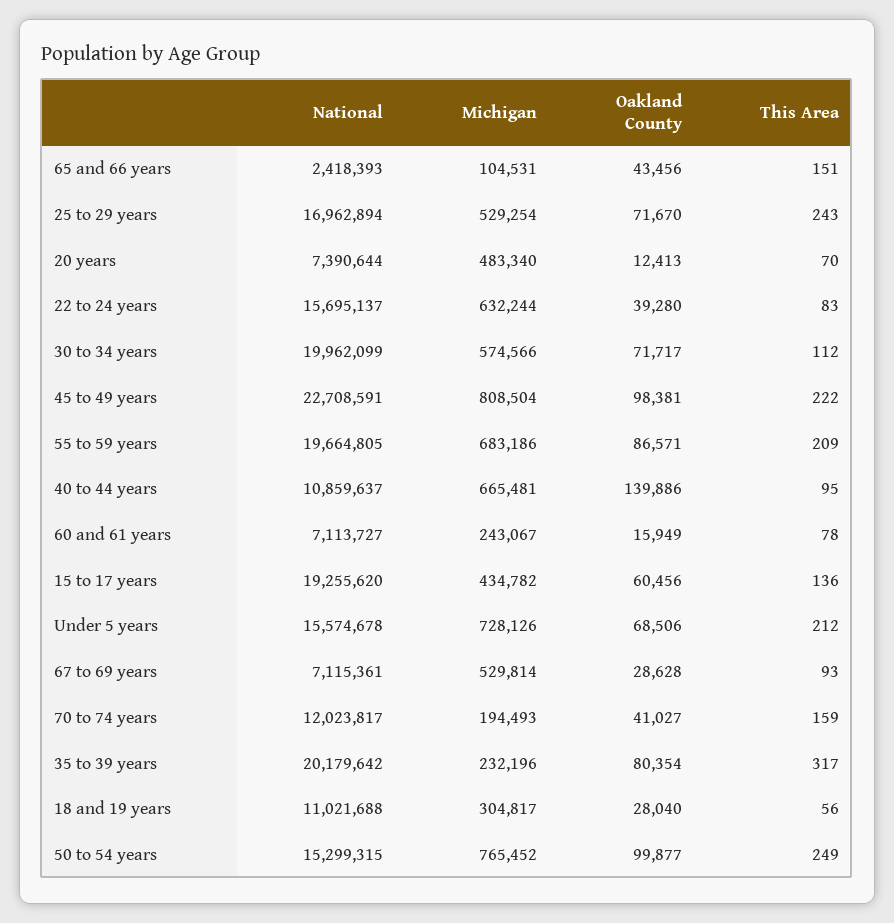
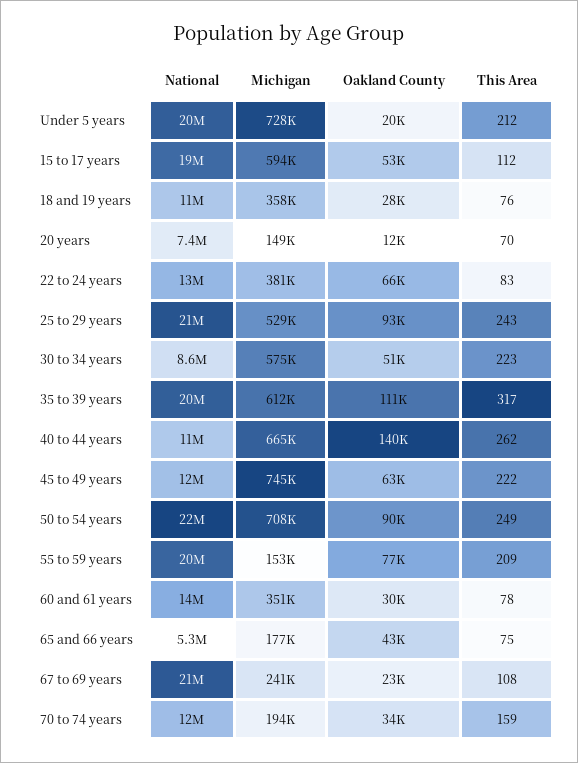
National, 65 and 66 years: 2418393 -> 5300000
Michigan, 65 and 66 years: 104531 -> 177000
This Area, 65 and 66 years: 151 -> 75
National, 25 to 29 years: 16962894 -> 21000000
Oakland County, 25 to 29 years: 71670 -> 93000
Michigan, 20 years: 483340 -> 149000
National, 22 to 24 years: 15695137 -> 13000000
Michigan, 22 to 24 years: 632244 -> 381000
Oakland County, 22 to 24 years: 39280 -> 66000
National, 30 to 34 years: 19962099 -> 8600000
Oakland County, 30 to 34 years: 71717 -> 51000
This Area, 30 to 34 years: 112 -> 223
National, 45 to 49 years: 22708591 -> 12000000
Michigan, 45 to 49 years: 808504 -> 745000
Oakland County, 45 to 49 years: 98381 -> 63000
Michigan, 55 to 59 years: 683186 -> 153000
Oakland County, 55 to 59 years: 86571 -> 77000
This Area, 40 to 44 years: 95 -> 262
National, 60 and 61 years: 7113727 -> 14000000
Michigan, 60 and 61 years: 243067 -> 351000
Oakland County, 60 and 61 years: 15949 -> 30000
Michigan, 15 to 17 years: 434782 -> 594000
Oakland County, 15 to 17 years: 60456 -> 53000
This Area, 15 to 17 years: 136 -> 112
National, Under 5 years: 15574678 -> 20000000
Oakland County, Under 5 years: 68506 -> 20000
National, 67 to 69 years: 7115361 -> 21000000
Michigan, 67 to 69 years: 529814 -> 241000
Oakland County, 67 to 69 years: 28628 -> 23000
This Area, 67 to 69 years: 93 -> 108
Oakland County, 70 to 74 years: 41027 -> 34000
Michigan, 35 to 39 years: 232196 -> 612000
Oakland County, 35 to 39 years: 80354 -> 111000
Michigan, 18 and 19 years: 304817 -> 358000
This Area, 18 and 19 years: 56 -> 76
National, 50 to 54 years: 15299315 -> 22000000
Michigan, 50 to 54 years: 765452 -> 708000
Oakland County, 50 to 54 years: 99877 -> 90000

